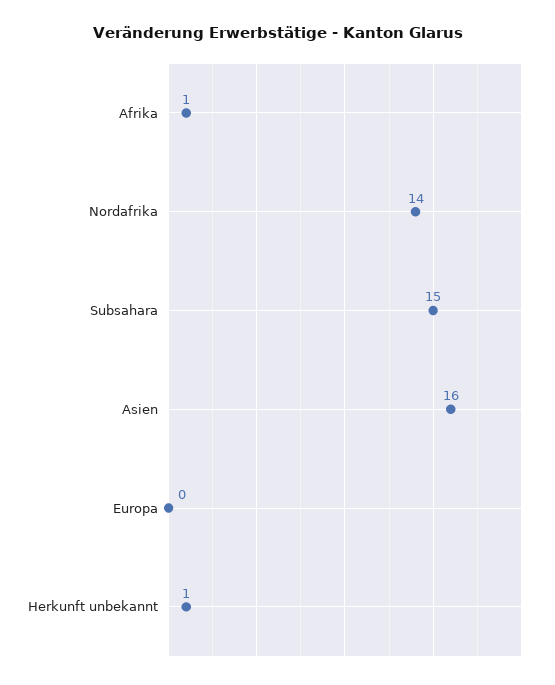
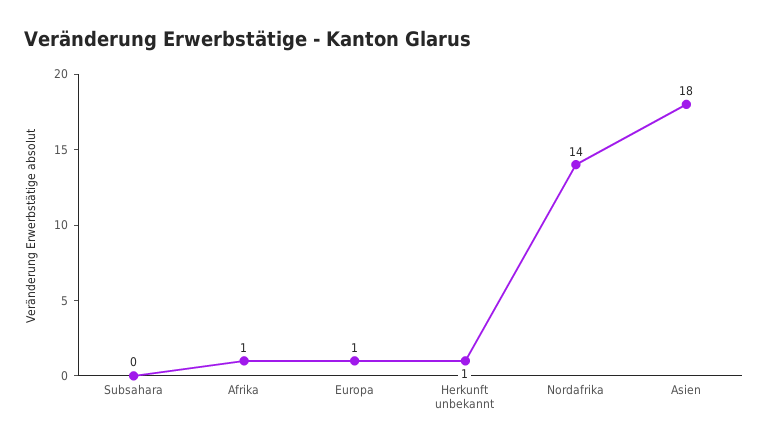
Subsahara: 15 -> 0
Asien: 16 -> 18
Europa: 0 -> 1

